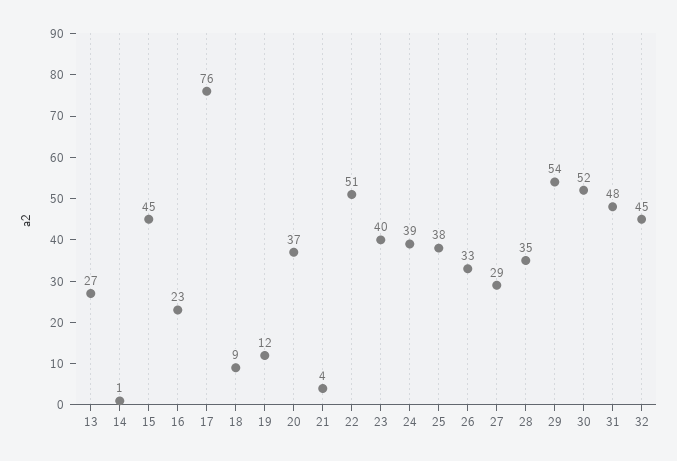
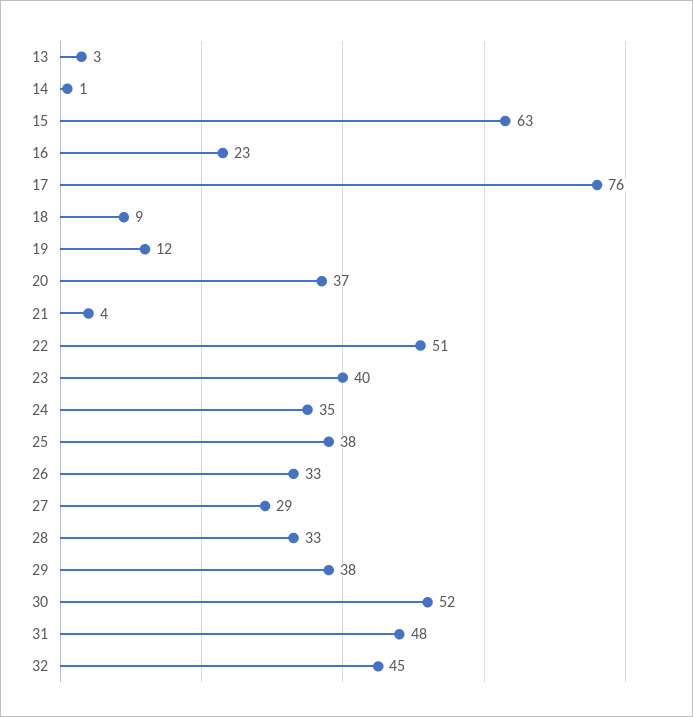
13: 27 -> 3
15: 45 -> 63
24: 39 -> 35
28: 35 -> 33
29: 54 -> 38

